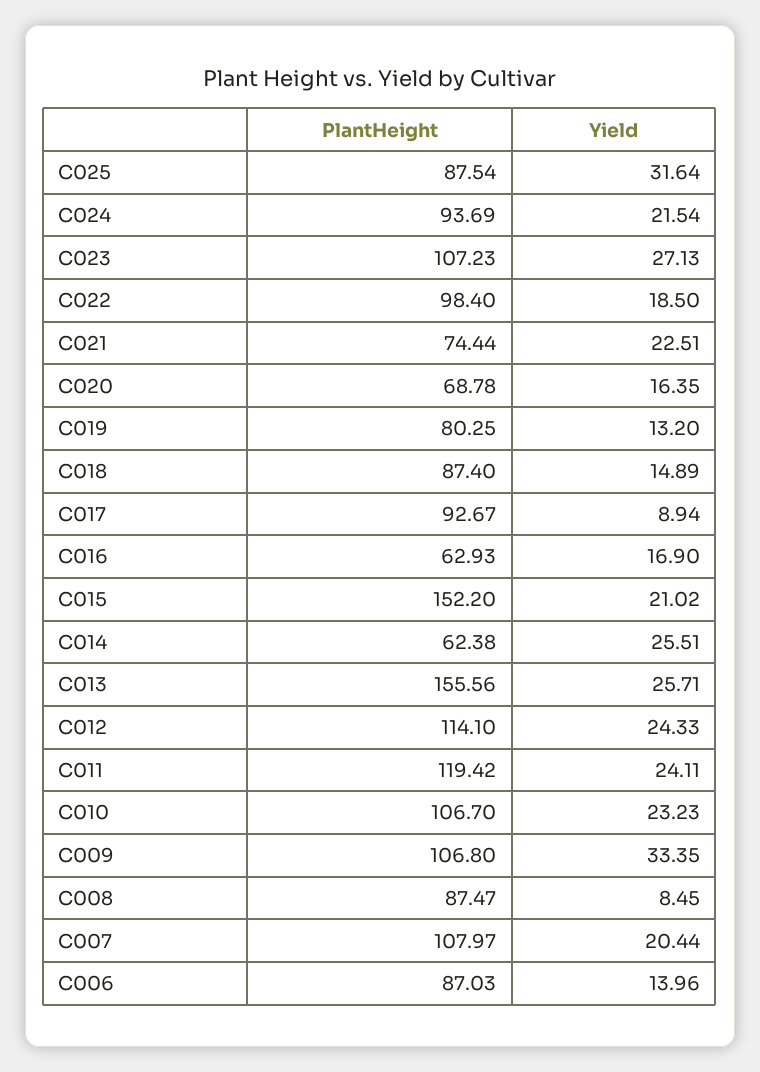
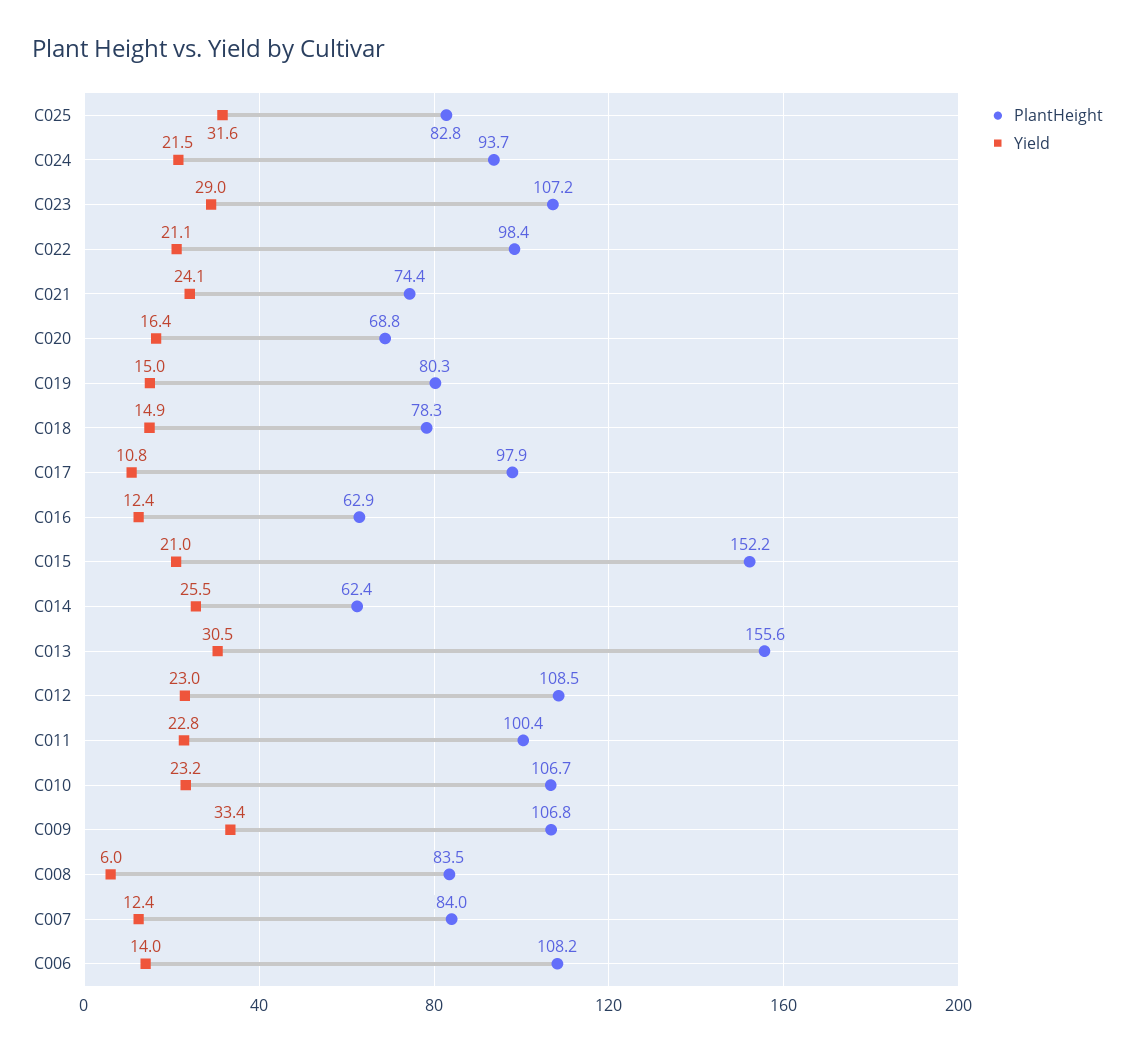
PlantHeight, C025: 87.54 -> 82.8
Yield, C023: 27.13 -> 29
Yield, C022: 18.5 -> 21.1
Yield, C021: 22.51 -> 24.1
Yield, C019: 13.2 -> 15
PlantHeight, C018: 87.4 -> 78.3
PlantHeight, C017: 92.67 -> 97.9
Yield, C017: 8.94 -> 10.8
Yield, C016: 16.9 -> 12.4
Yield, C013: 25.71 -> 30.5
PlantHeight, C012: 114.1 -> 108.5
Yield, C012: 24.33 -> 23
PlantHeight, C011: 119.42 -> 100.4
Yield, C011: 24.11 -> 22.8
PlantHeight, C008: 87.47 -> 83.5
Yield, C008: 8.45 -> 6
PlantHeight, C007: 107.97 -> 84
Yield, C007: 20.44 -> 12.4
PlantHeight, C006: 87.03 -> 108.2

